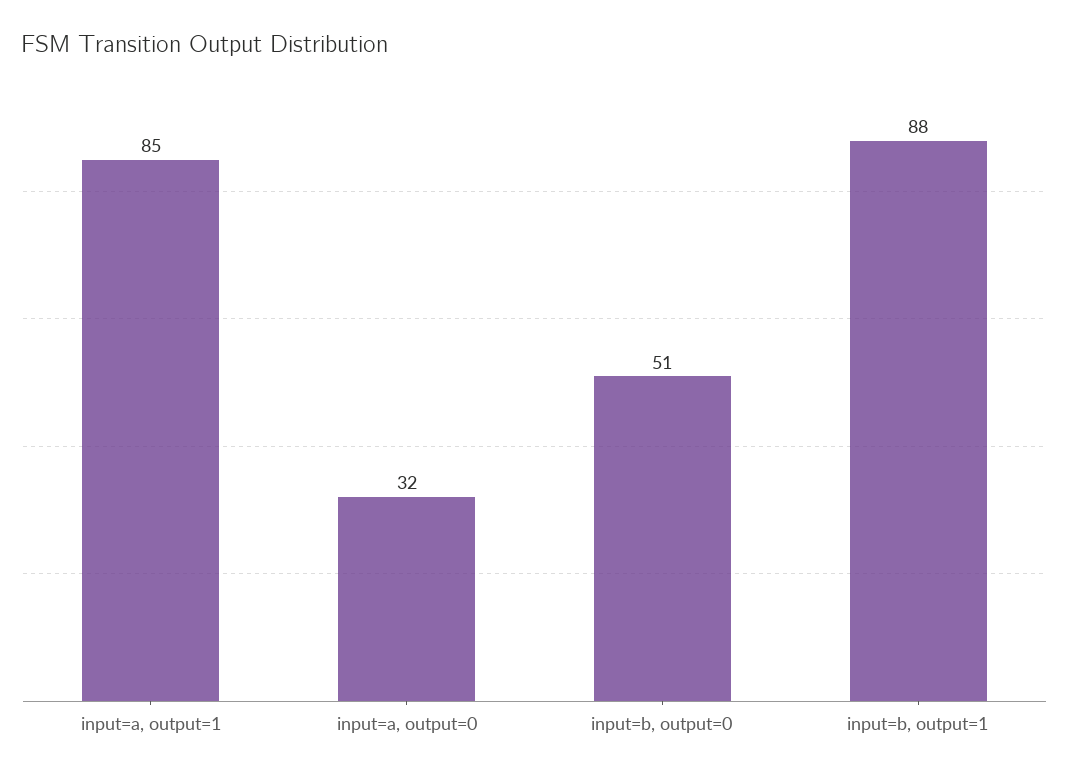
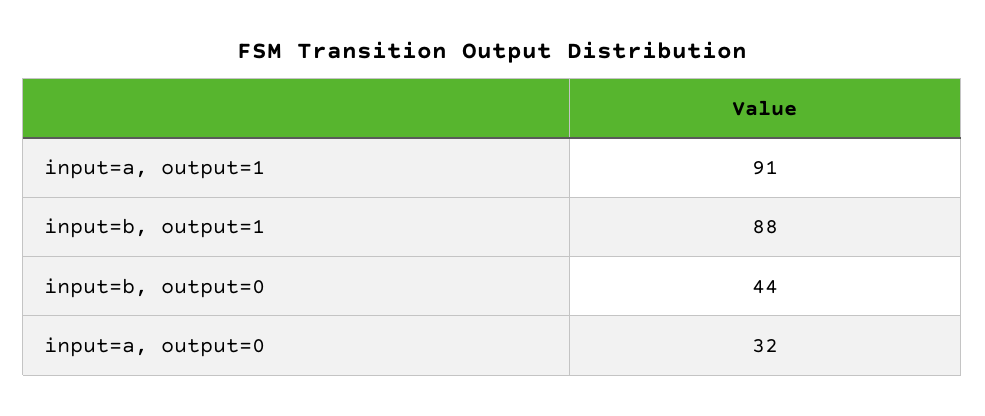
input=a, output=1: 85 -> 91
input=b, output=0: 51 -> 44

